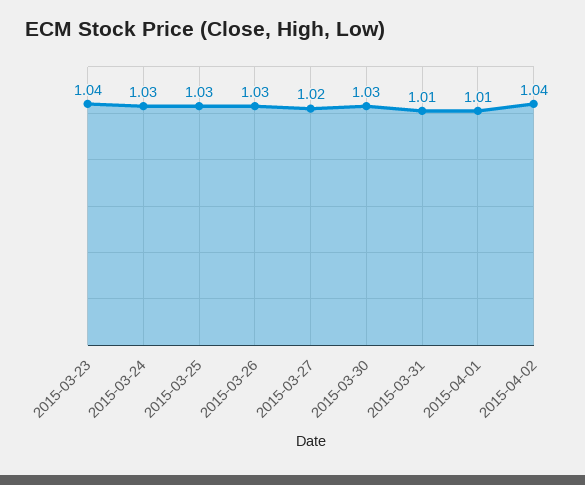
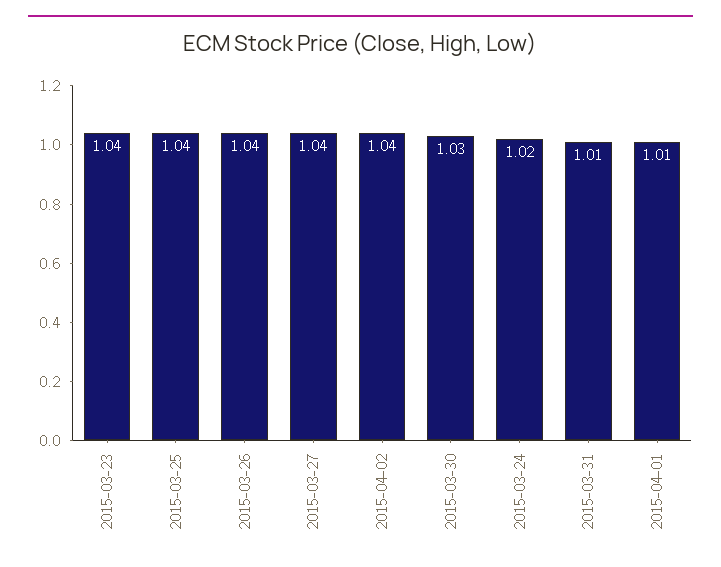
2015-03-24: 1.03 -> 1.02
2015-03-25: 1.03 -> 1.04
2015-03-26: 1.03 -> 1.04
2015-03-27: 1.02 -> 1.04

